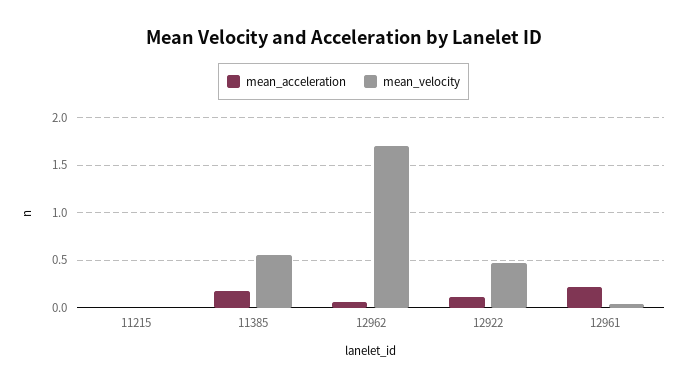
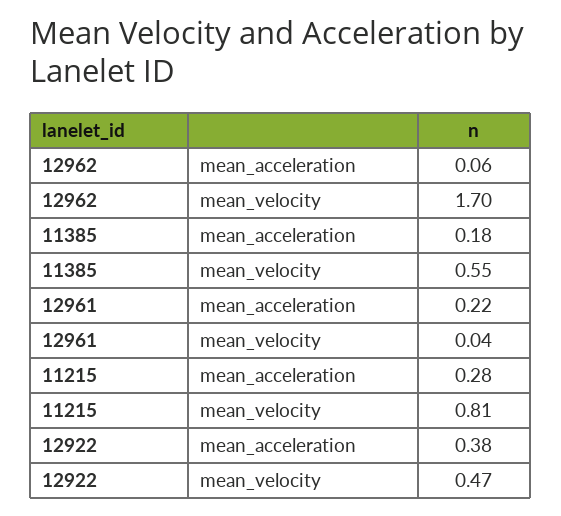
mean_acceleration, 11215: 0 -> 0.28
mean_velocity, 11215: 0 -> 0.81
mean_acceleration, 12922: 0.1 -> 0.38

